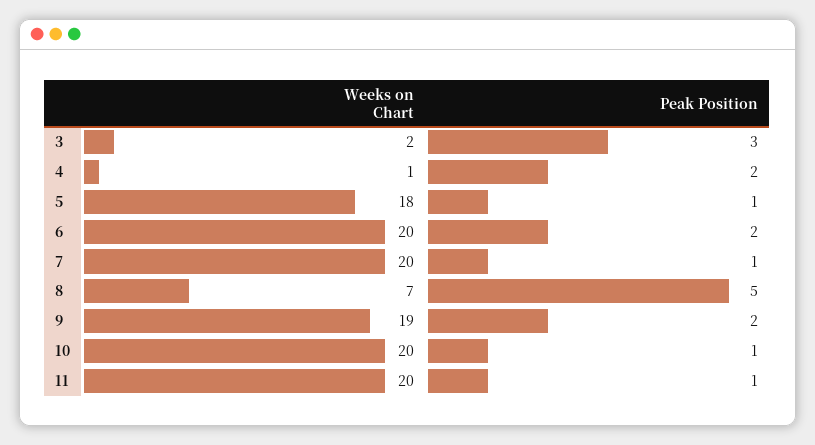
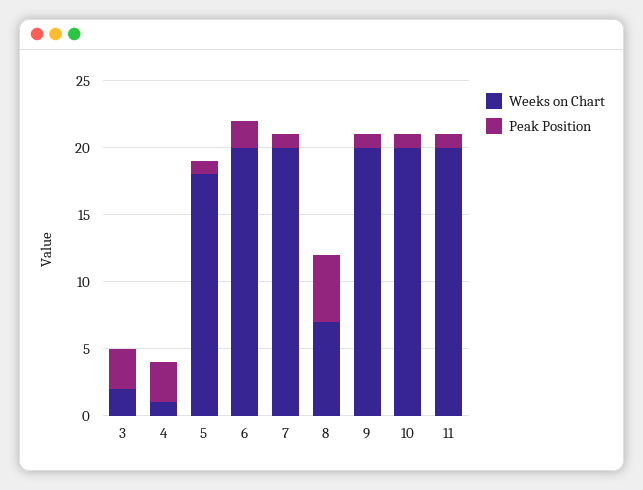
Peak Position, 4: 2 -> 3
Weeks on Chart, 9: 19 -> 20
Peak Position, 9: 2 -> 1

